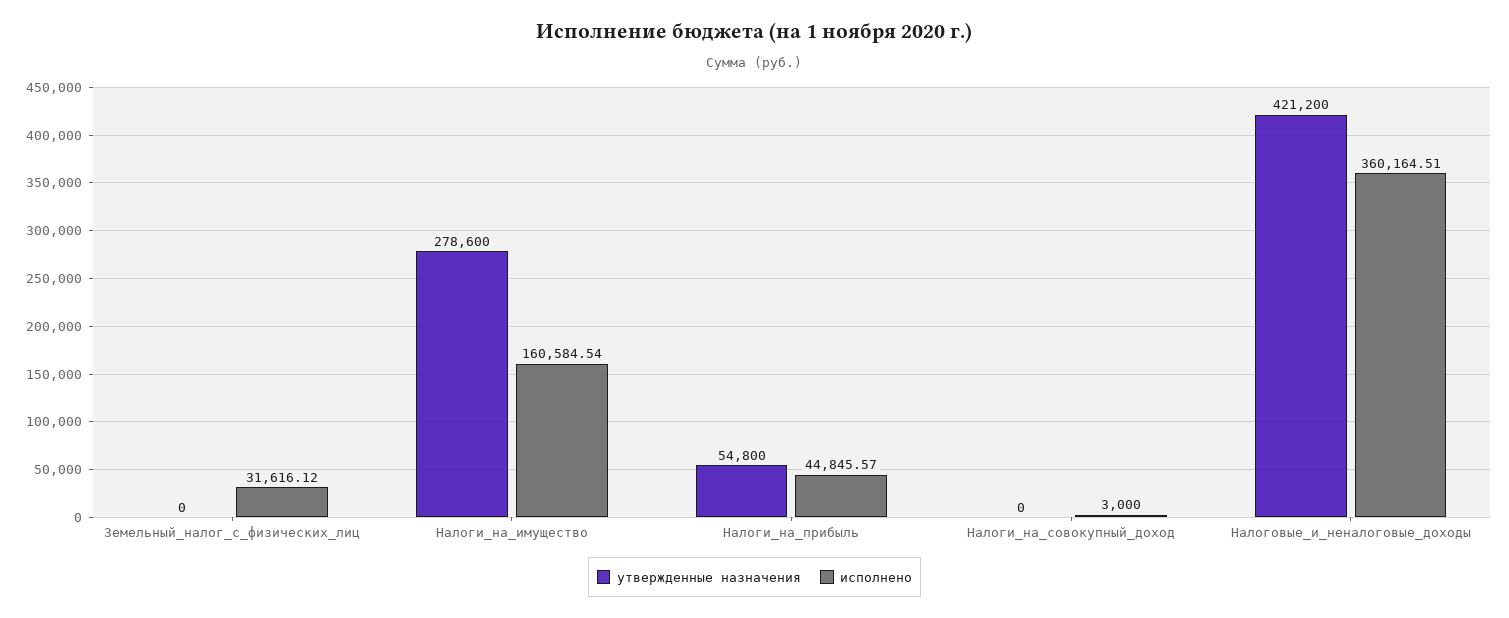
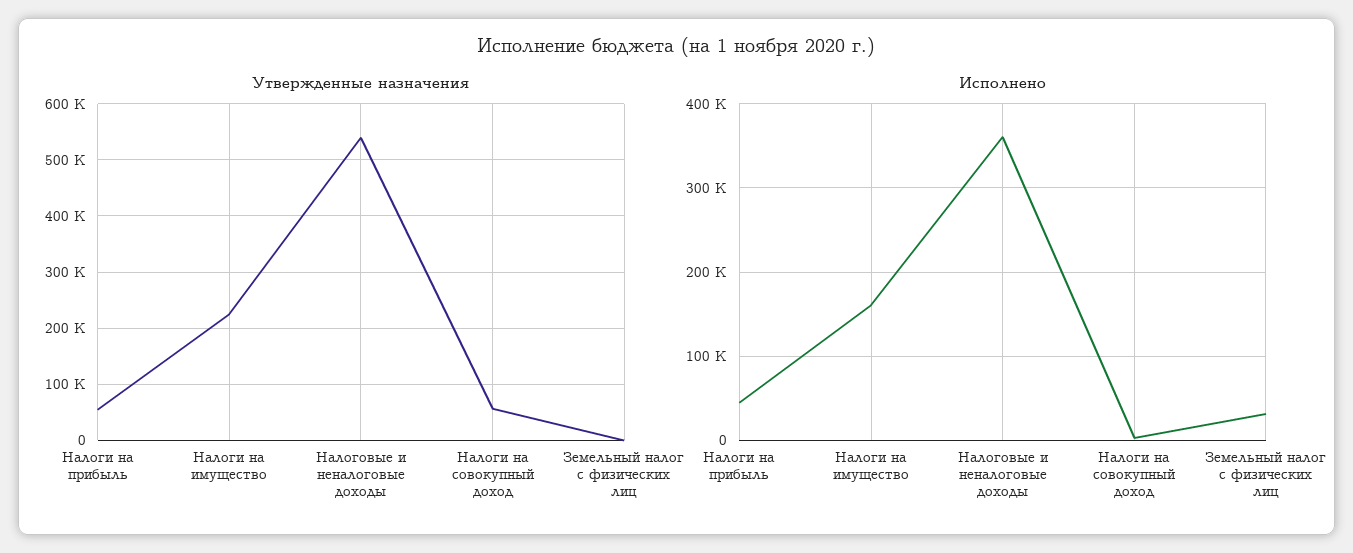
утвержденные назначения, Налоги_на_имущество: 278600 -> 220000
утвержденные назначения, Налоги_на_совокупный_доход: 0 -> 60000
утвержденные назначения, Налоговые_и_неналоговые_доходы: 421200 -> 540000

